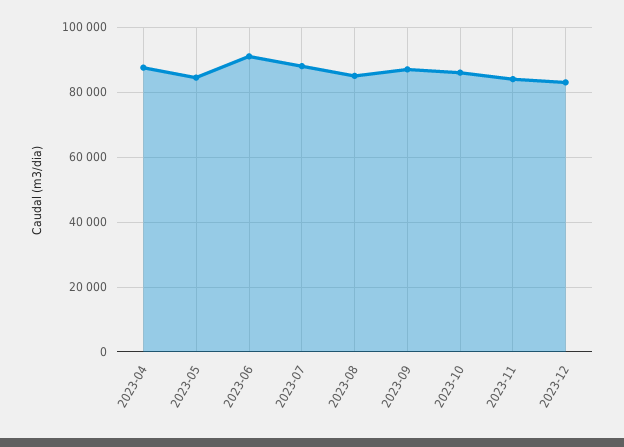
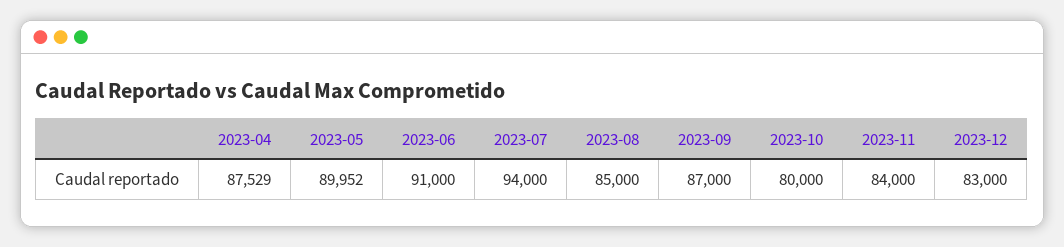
2023-05: 84000 -> 89952
2023-07: 88000 -> 94000
2023-10: 86000 -> 80000

